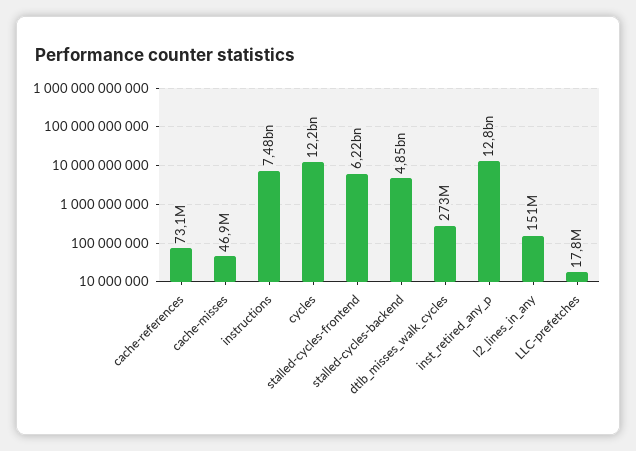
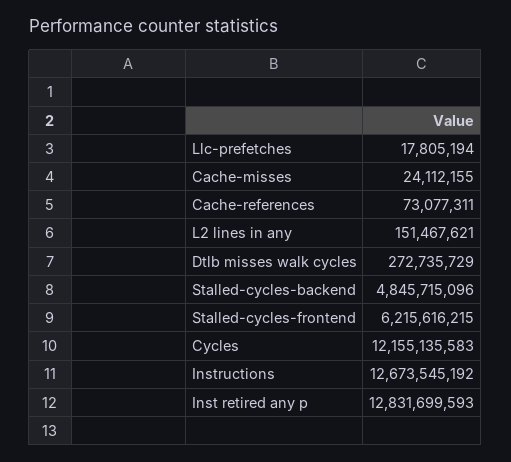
cache-misses: 46900000 -> 24112155
instructions: 7480000000 -> 12673545192

